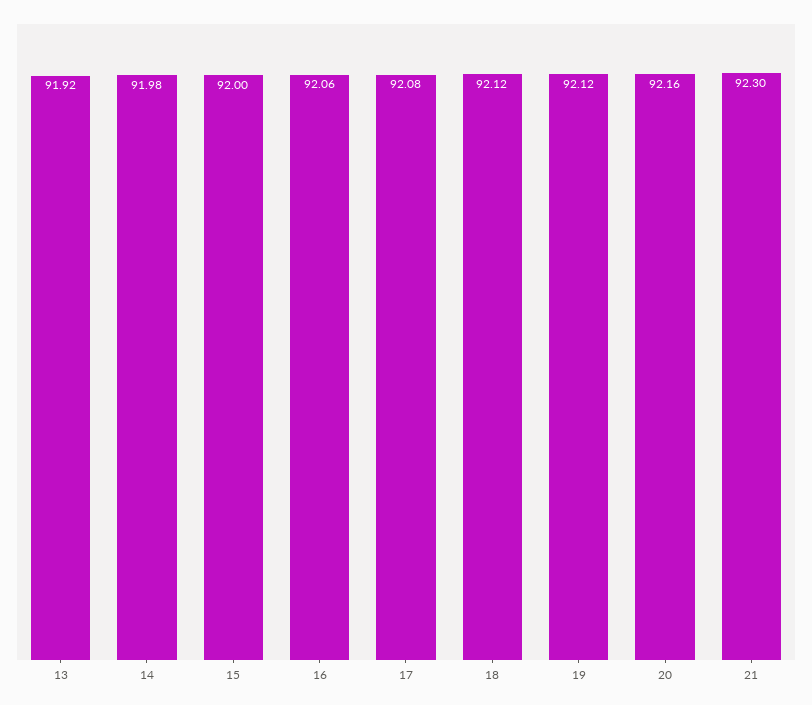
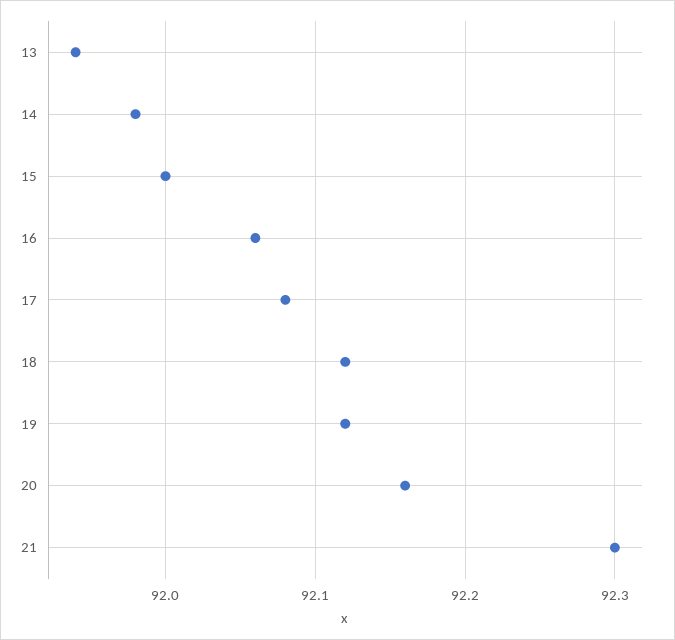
13: 91.92 -> 91.94

